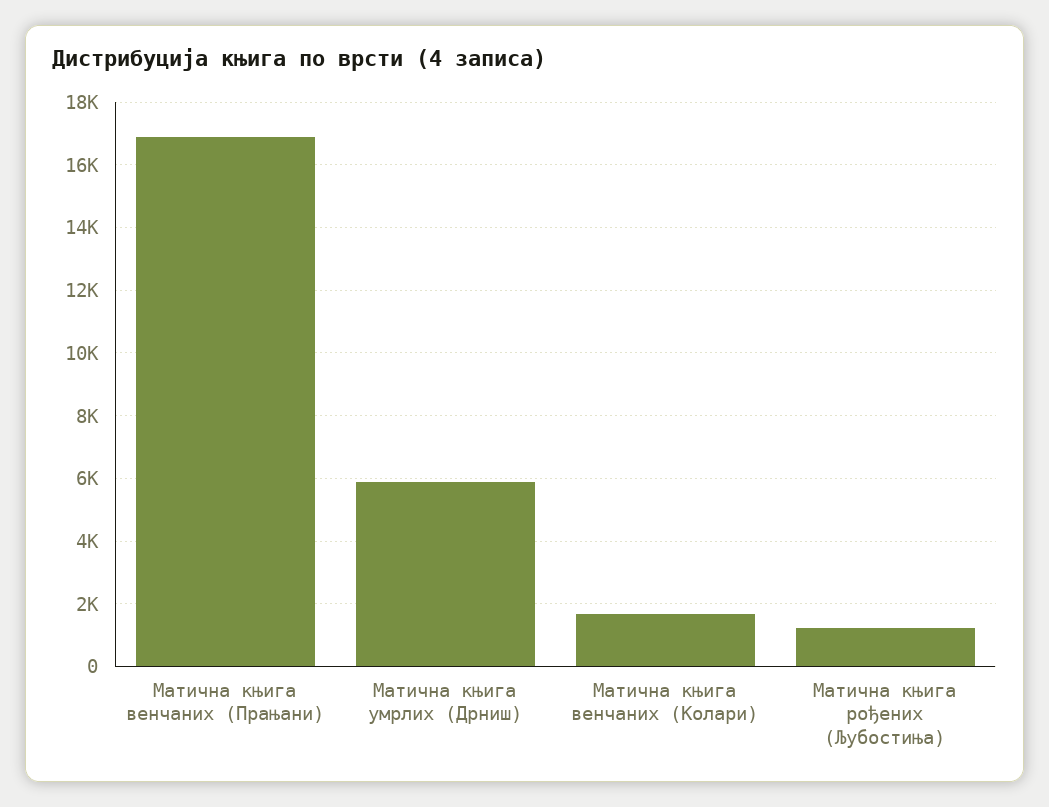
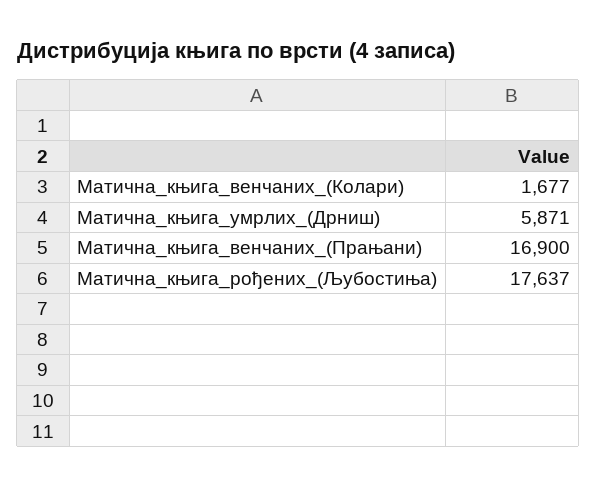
Матична књига рођених (Љубостиња): 1200 -> 17637

